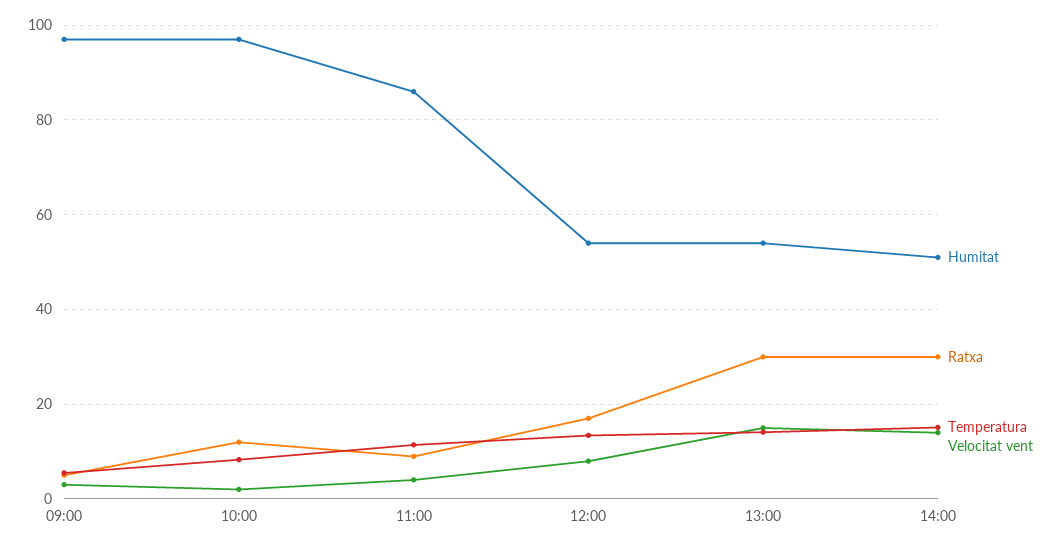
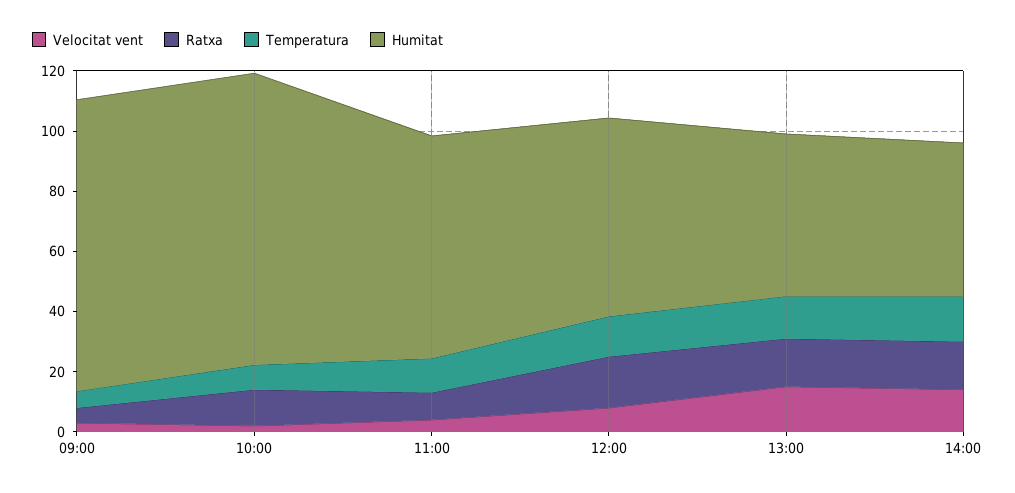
Humitat, 11:00: 86 -> 75
Humitat, 12:00: 54 -> 65
Ratxa, 13:00: 30 -> 15
Ratxa, 14:00: 30 -> 15

